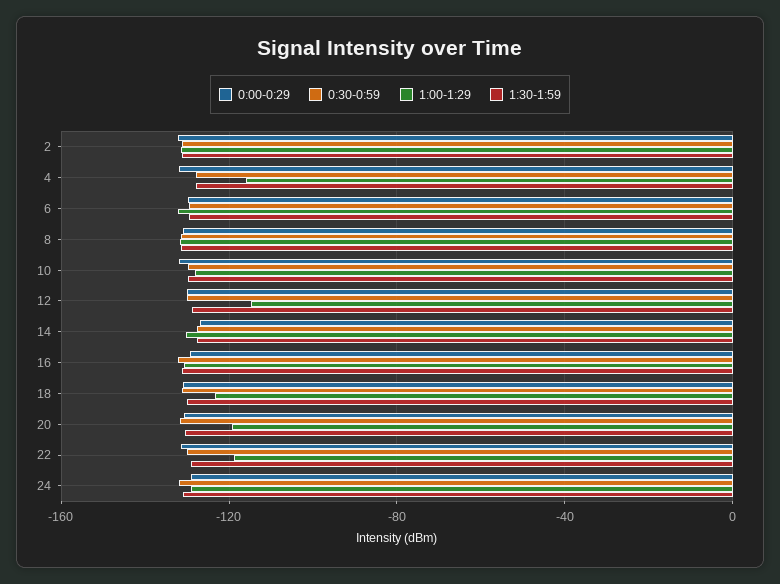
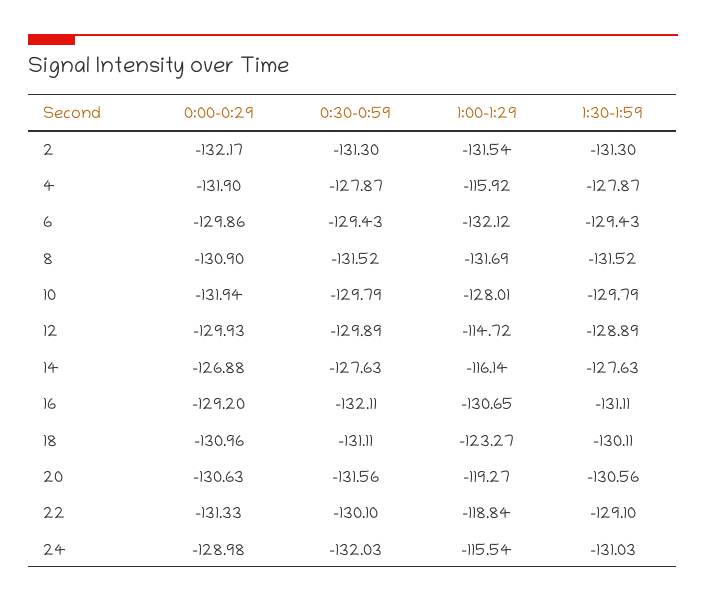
1:00-1:29, 14: -130 -> -116.14
1:00-1:29, 24: -130 -> -115.54

